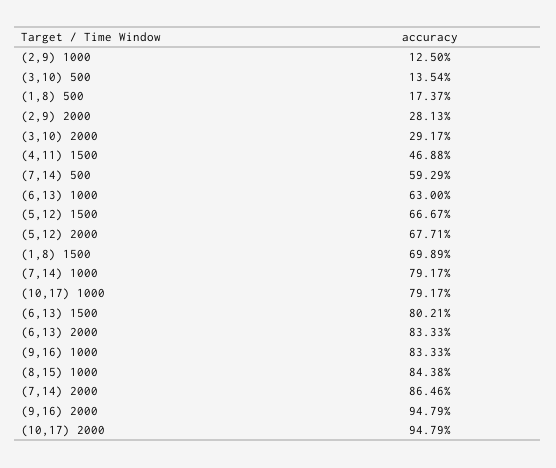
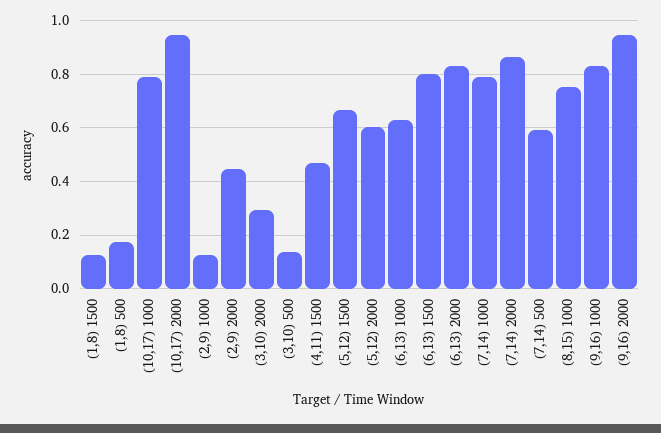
(2,9) 2000: 0.2813 -> 0.45
(5,12) 2000: 0.6771 -> 0.6
(1,8) 1500: 0.6989 -> 0.125
(8,15) 1000: 0.8438 -> 0.75

